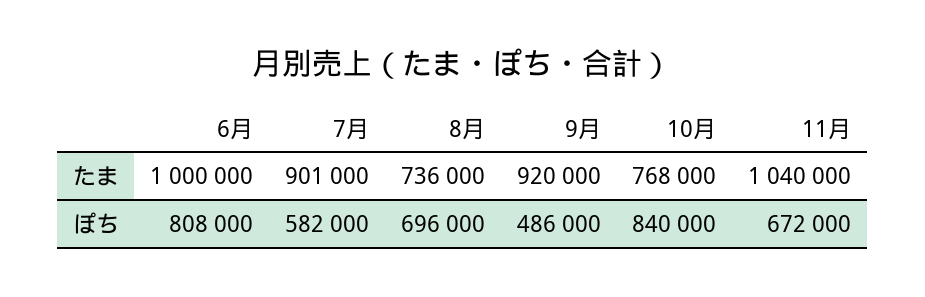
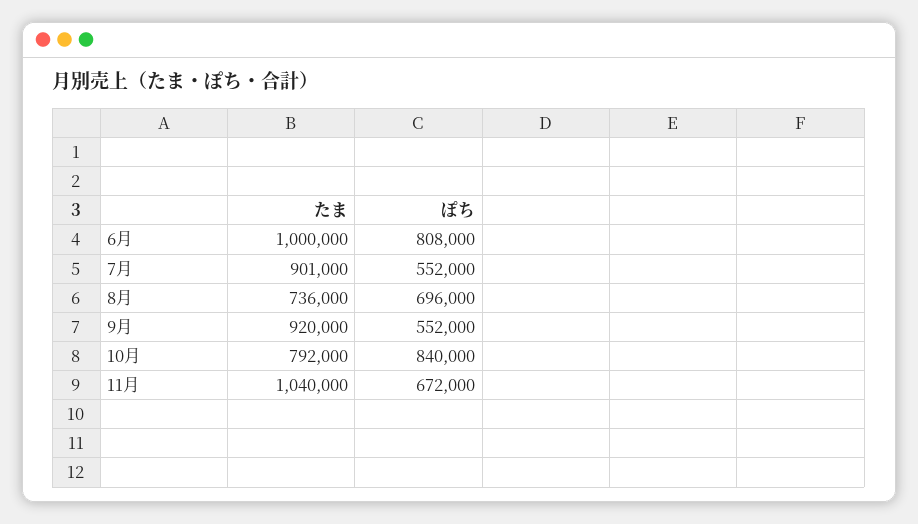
10月, たま: 768000 -> 792000
7月, ぽち: 582000 -> 552000
9月, ぽち: 486000 -> 552000

